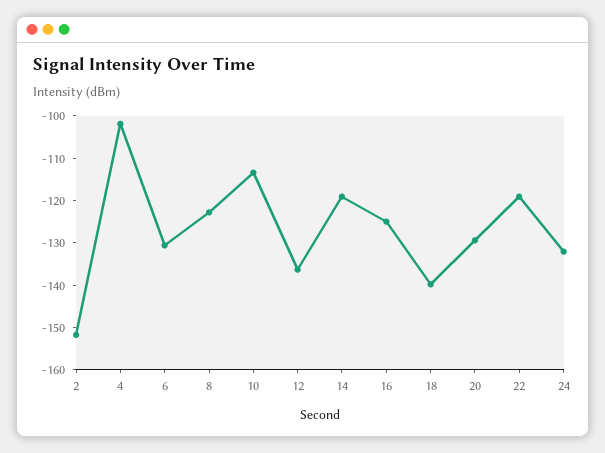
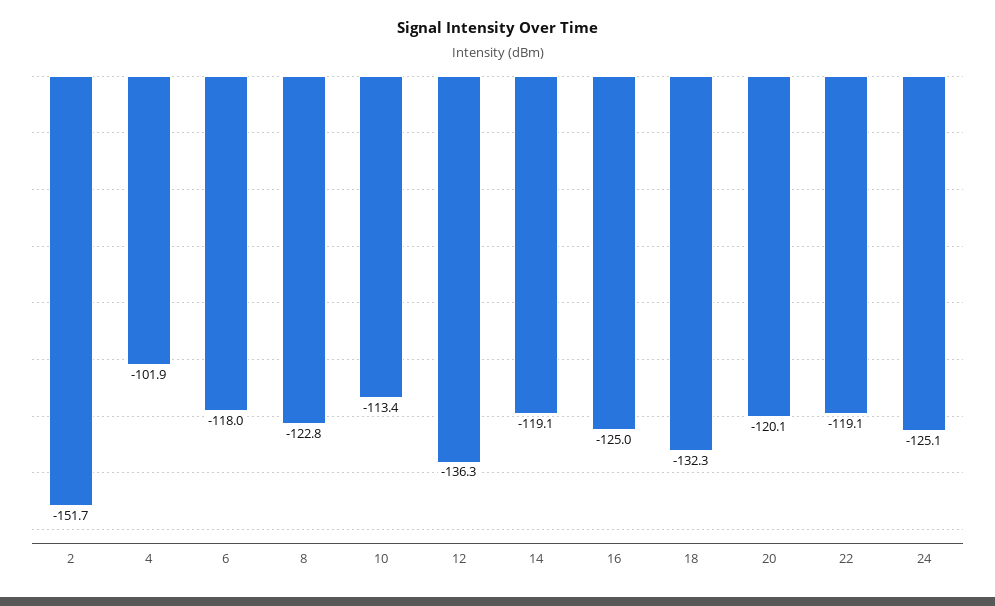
6: -130 -> -118
18: -140 -> -132.3
20: -130 -> -120.1
24: -132 -> -125.1

